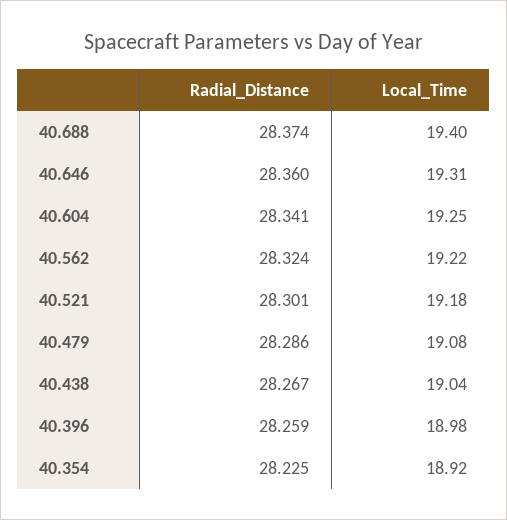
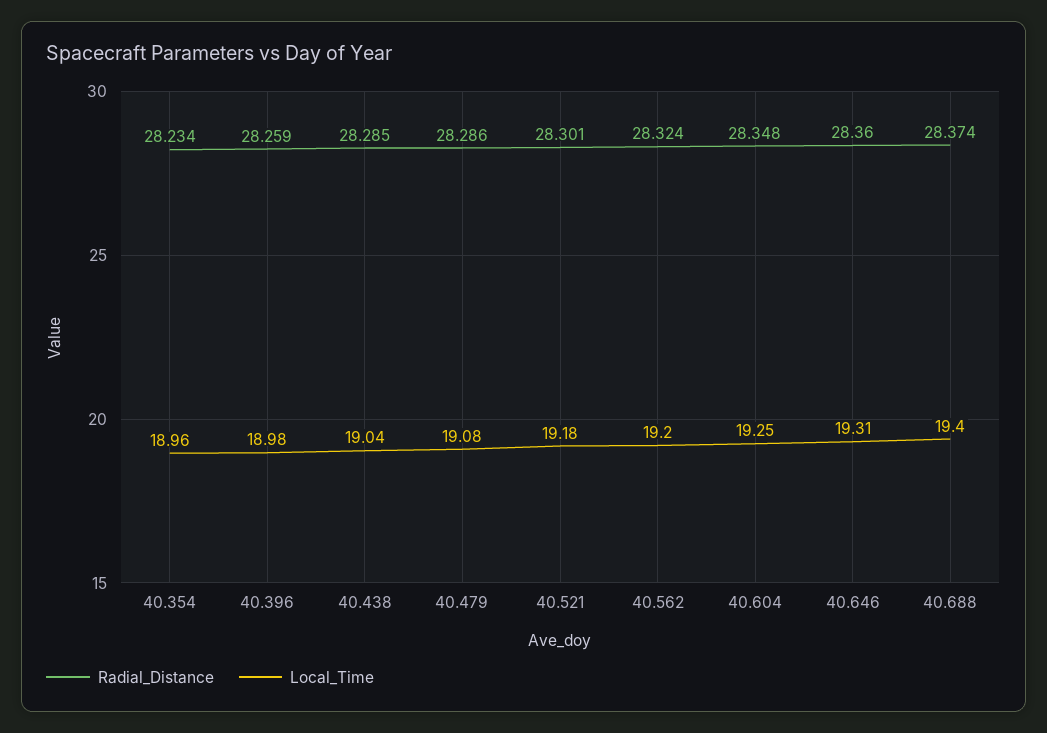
Radial_Distance, 40.604: 28.341 -> 28.348
Local_Time, 40.562: 19.22 -> 19.2
Radial_Distance, 40.438: 28.267 -> 28.285
Radial_Distance, 40.354: 28.225 -> 28.234
Local_Time, 40.354: 18.92 -> 18.96

